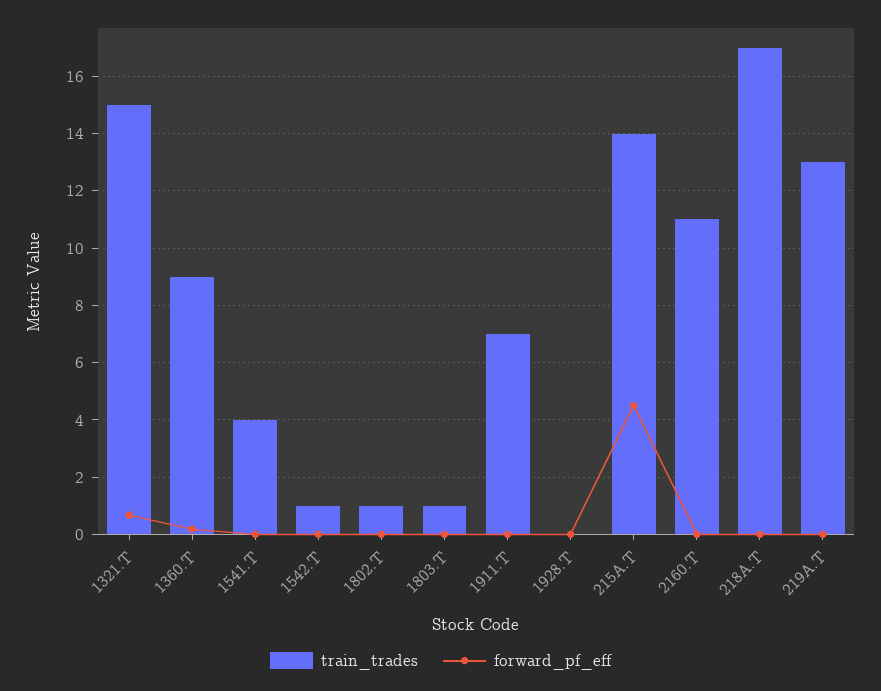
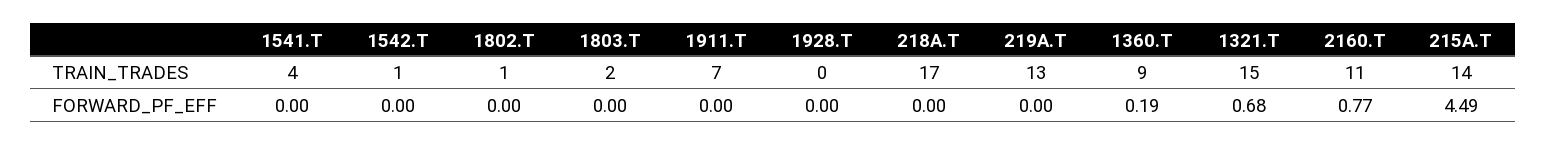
train_trades, 1803.T: 1 -> 2
forward_pf_eff, 2160.T: 0 -> 0.77

